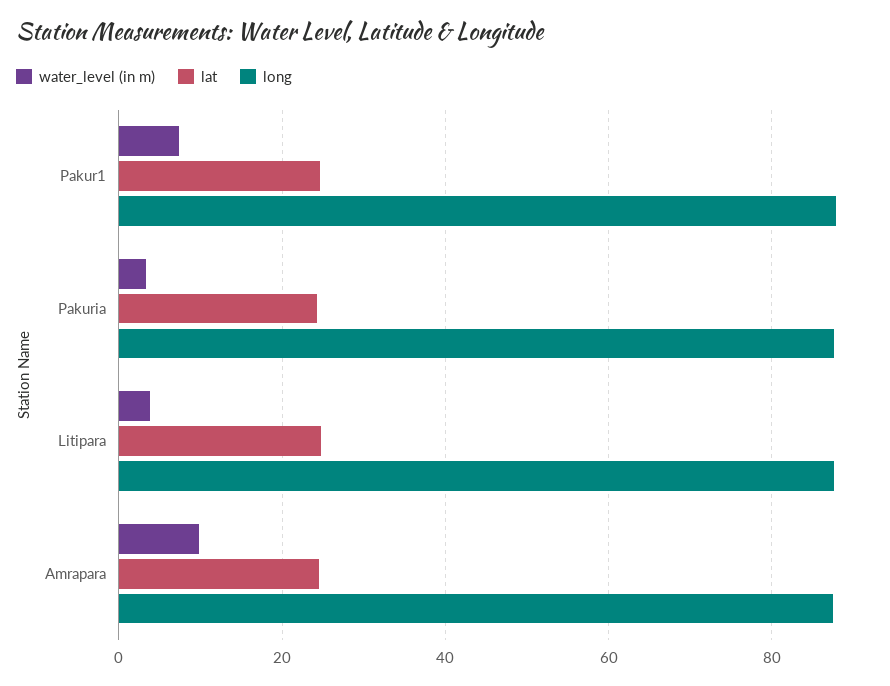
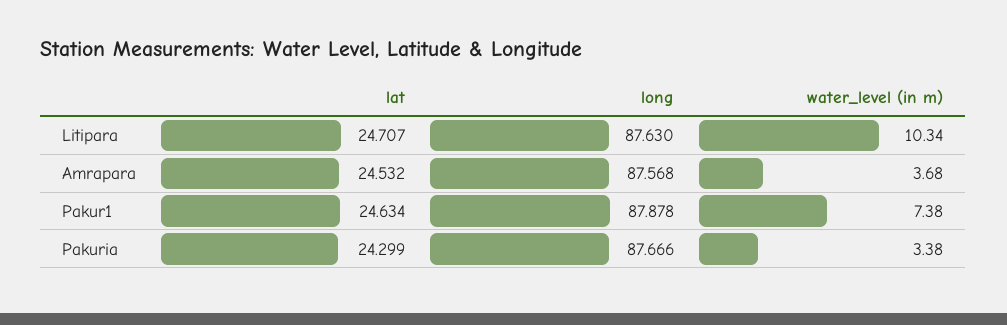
water_level (in m), Litipara: 4 -> 10.34
water_level (in m), Amrapara: 10 -> 3.68

